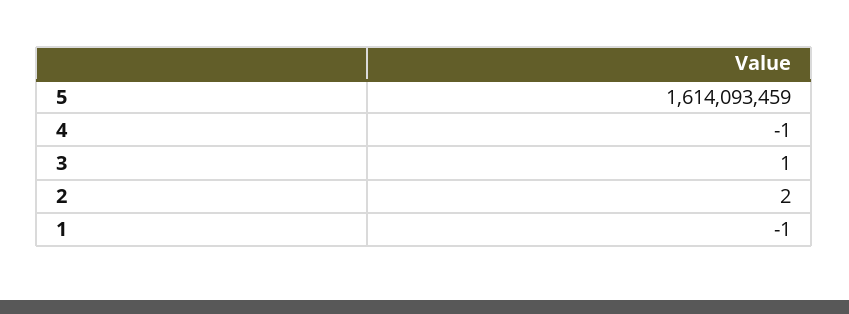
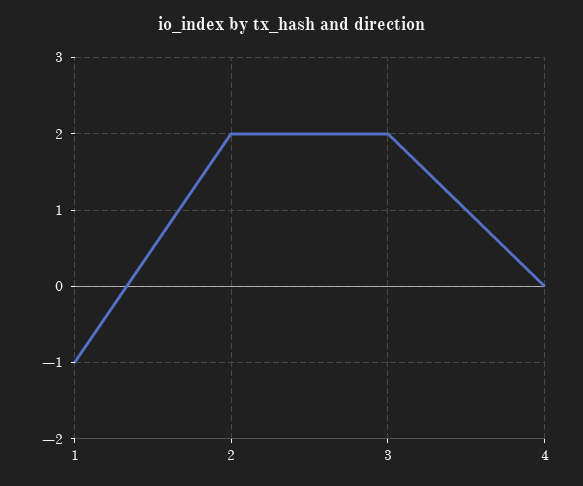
5: 1614093459 -> none
4: -1 -> 0
3: 1 -> 2

